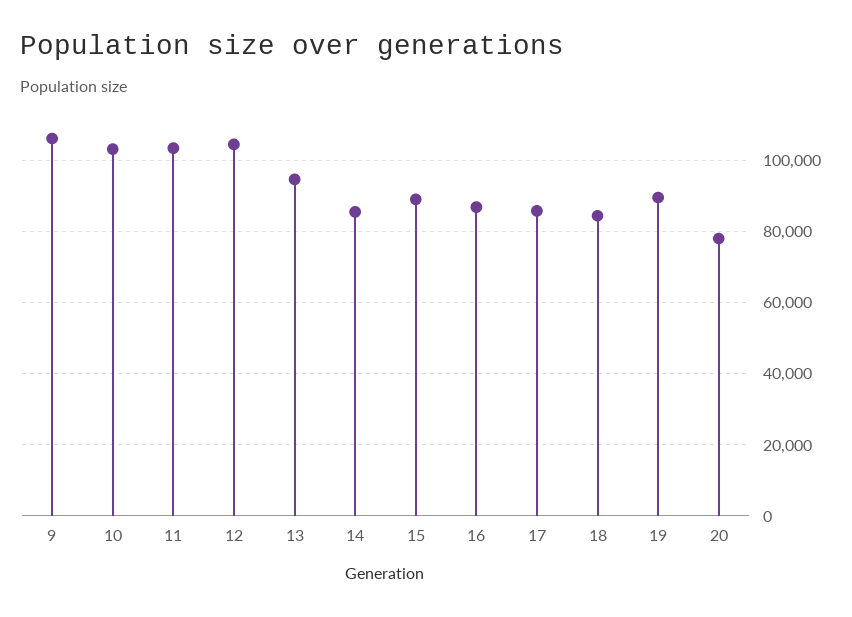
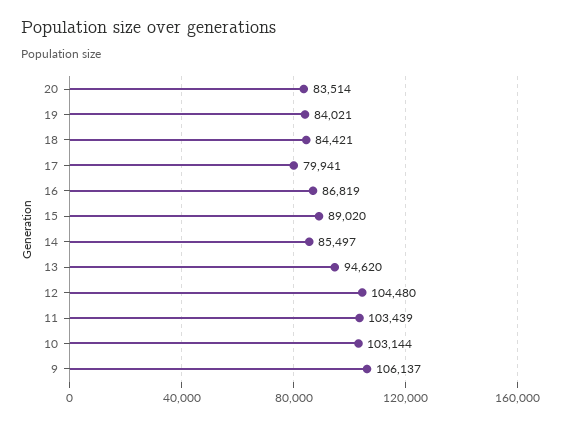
17: 86000 -> 79941
19: 90000 -> 84021
20: 78000 -> 83514

